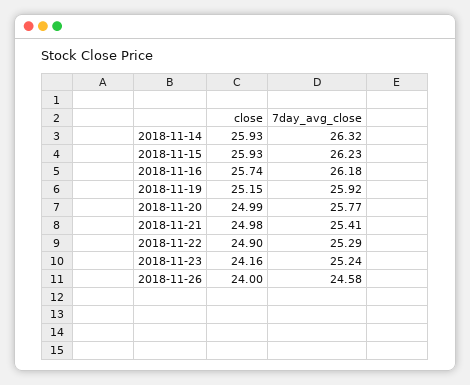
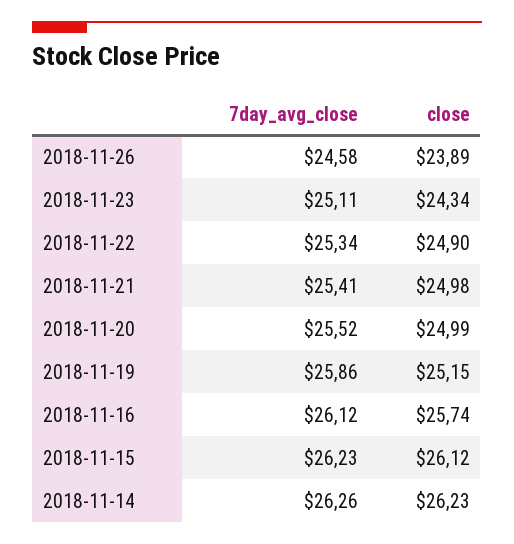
close, 2018-11-14: 25.93 -> 26.23
7day_avg_close, 2018-11-14: 26.32 -> 26.26
close, 2018-11-15: 25.93 -> 26.12
7day_avg_close, 2018-11-16: 26.18 -> 26.12
7day_avg_close, 2018-11-19: 25.92 -> 25.86
7day_avg_close, 2018-11-20: 25.77 -> 25.52
7day_avg_close, 2018-11-22: 25.29 -> 25.34
close, 2018-11-23: 24.16 -> 24.34
7day_avg_close, 2018-11-23: 25.24 -> 25.11
close, 2018-11-26: 24 -> 23.89

